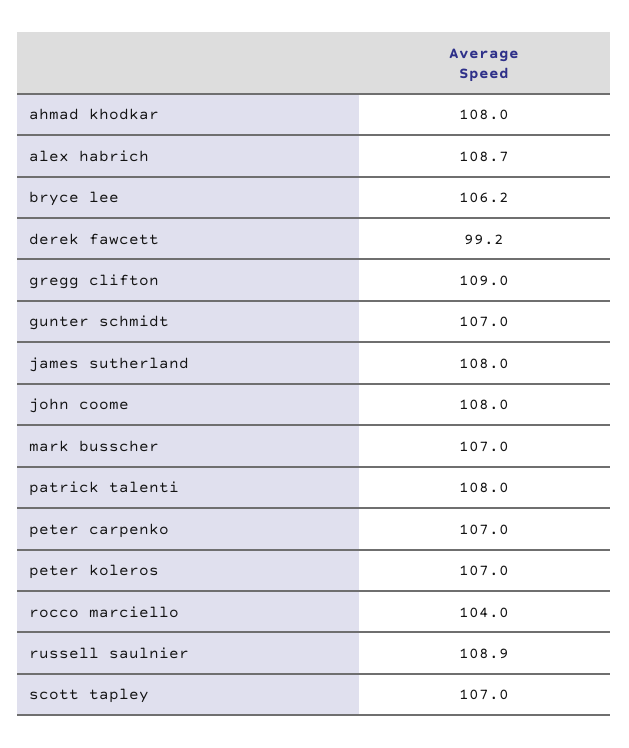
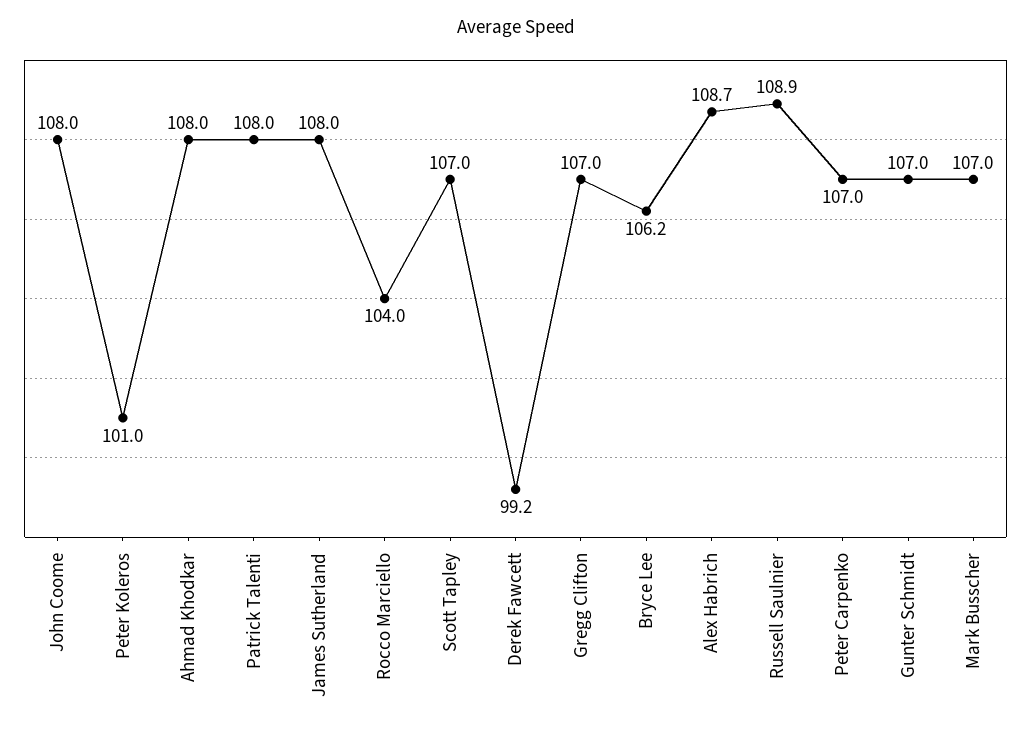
gregg clifton: 109 -> 107
peter koleros: 107 -> 101

